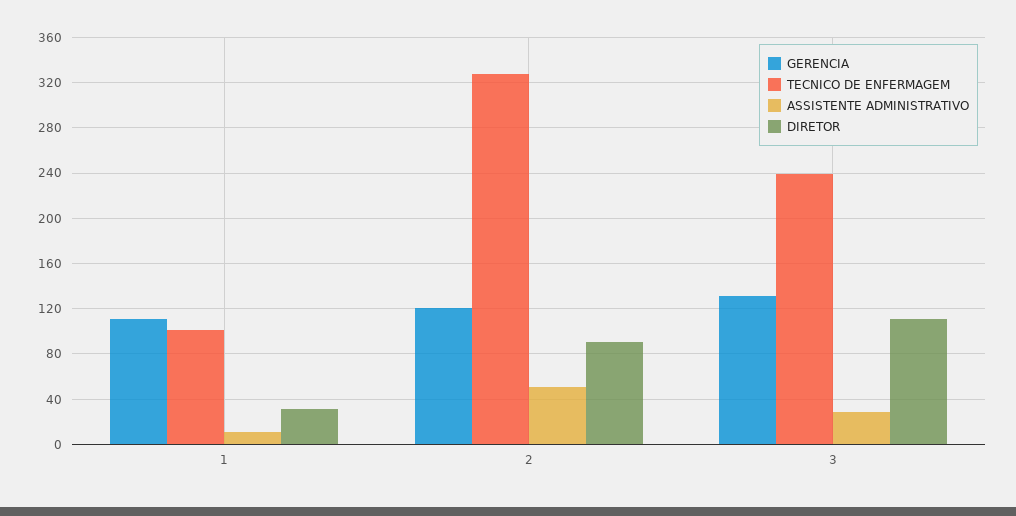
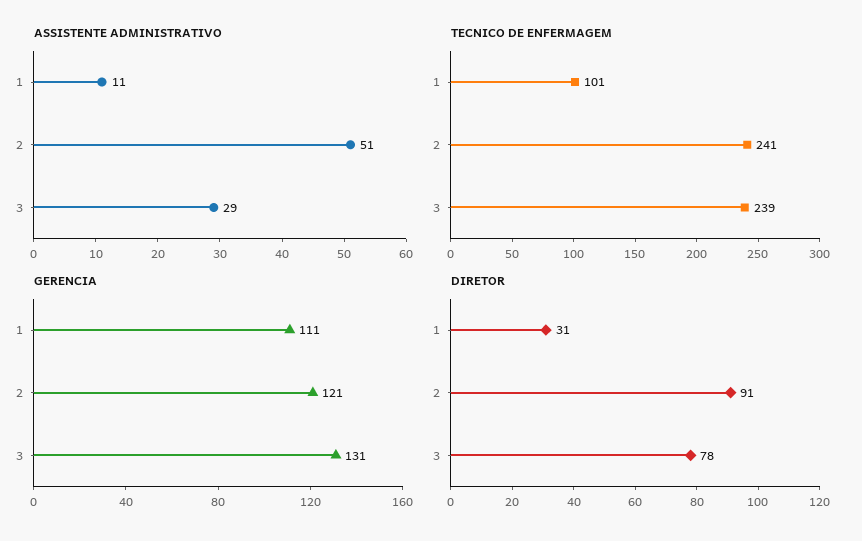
TECNICO DE ENFERMAGEM, 2: 330 -> 241
DIRETOR, 3: 110 -> 78

